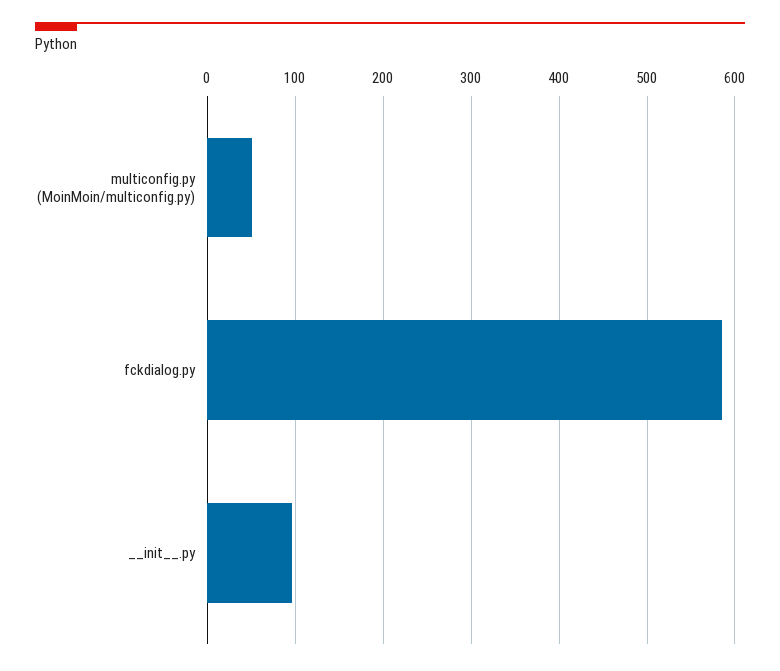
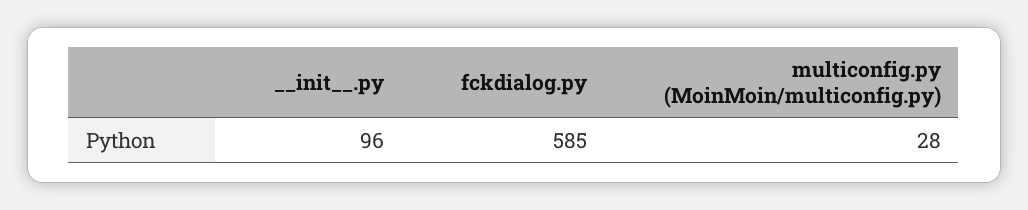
multiconfig.py (MoinMoin/multiconfig.py): 50 -> 28

